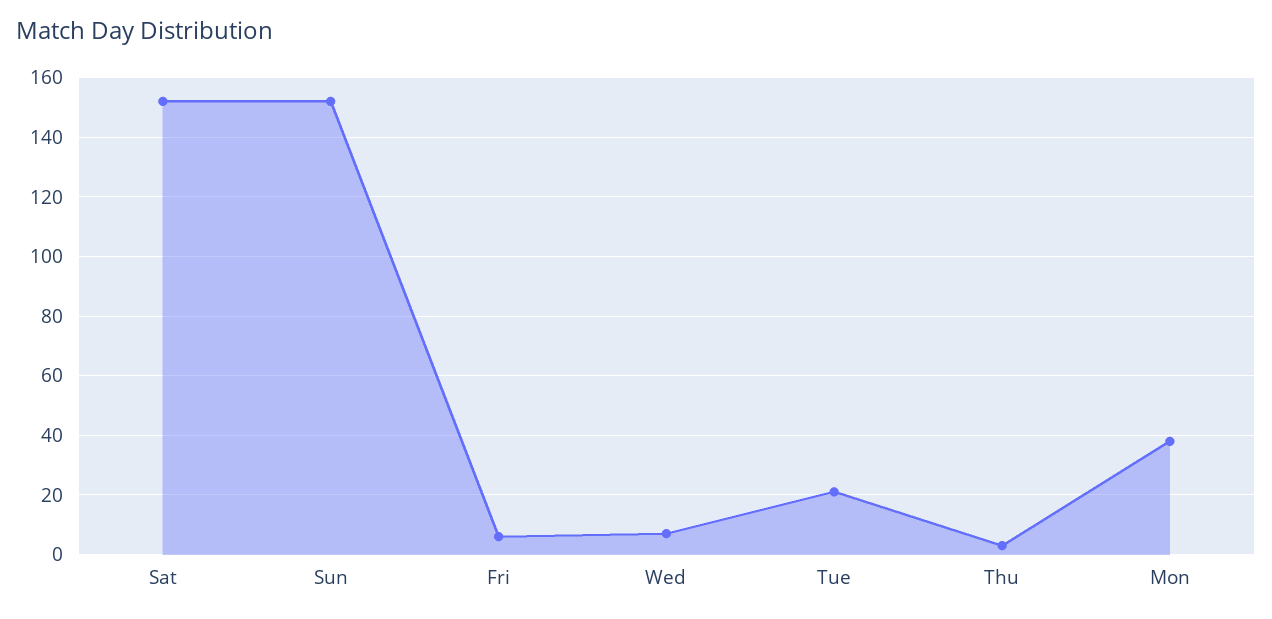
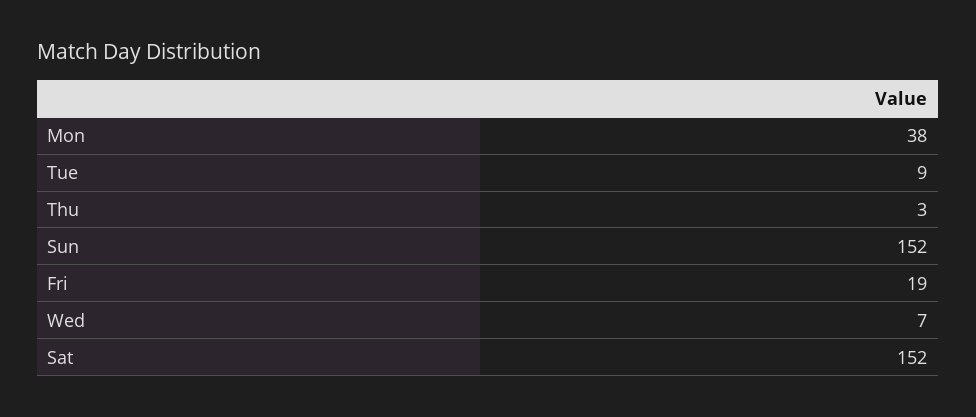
Fri: 5 -> 19
Tue: 20 -> 9

